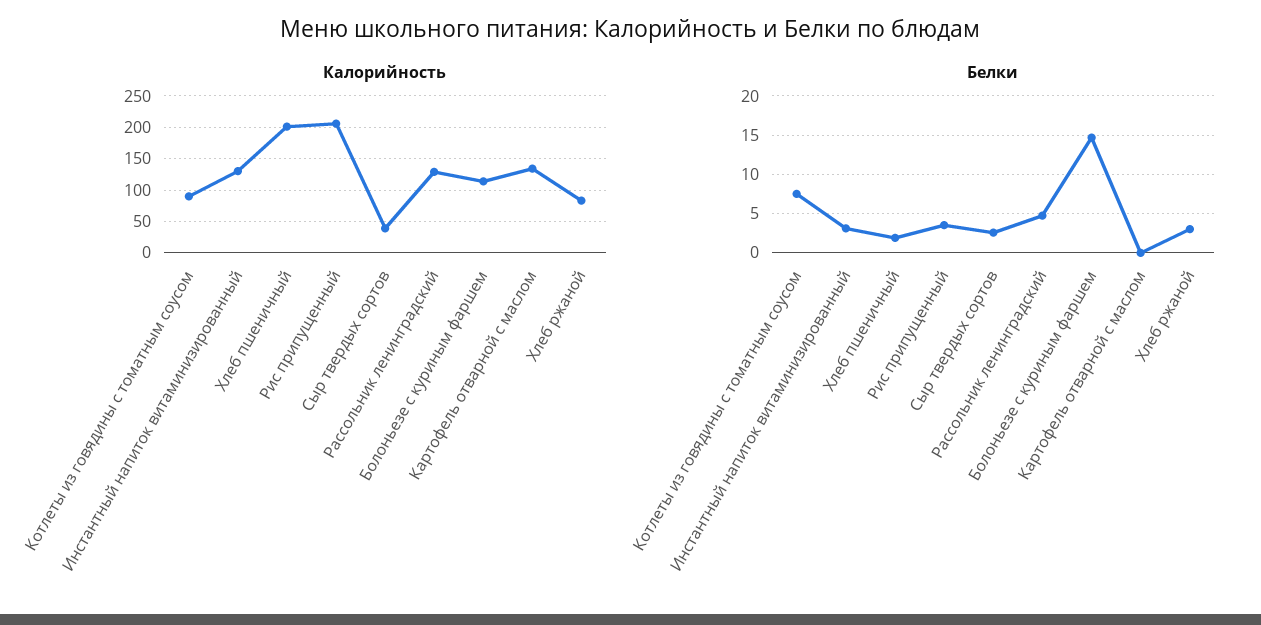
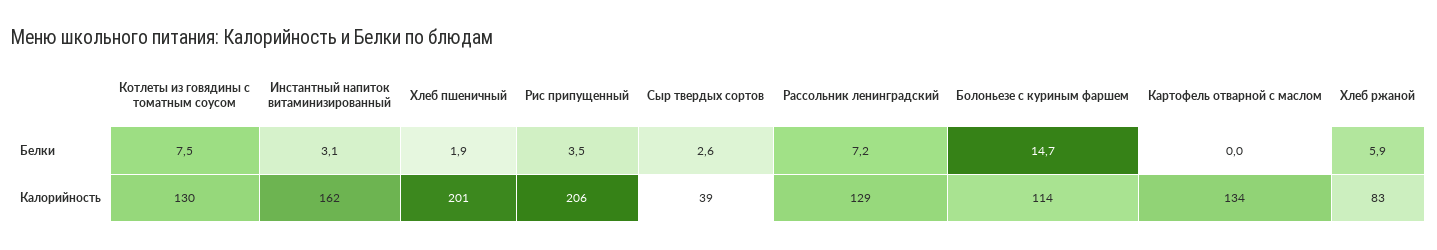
Калорийность, Котлеты из говядины с томатным соусом: 90 -> 130
Калорийность, Инстантный напиток витаминизированный: 130 -> 162
Белки, Рассольник ленинградский: 5 -> 7.2
Белки, Хлеб ржаной: 3 -> 5.9

